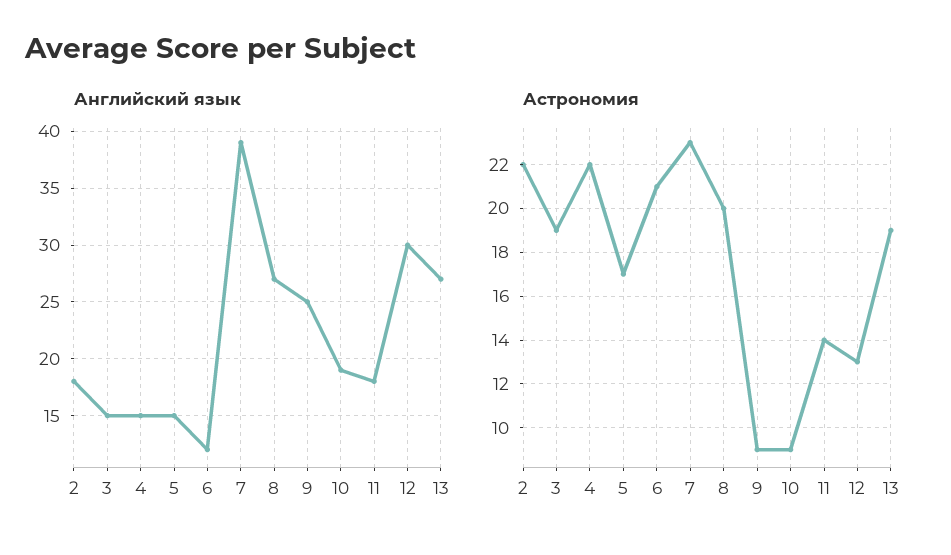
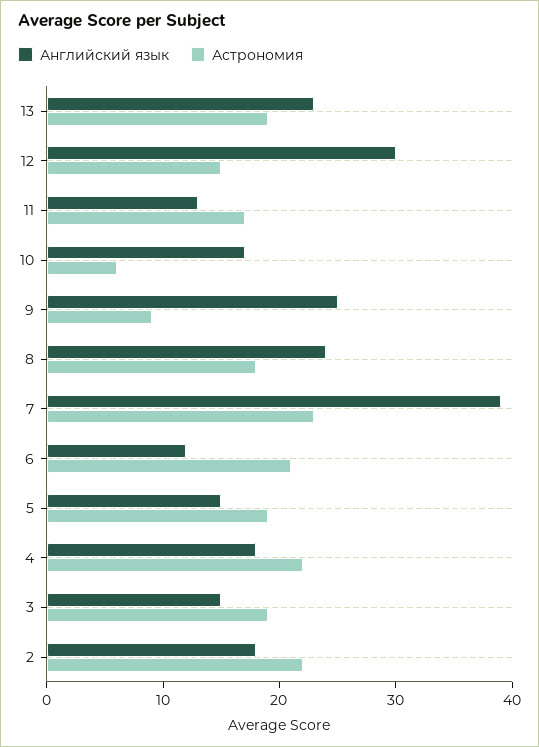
Английский язык, 4: 15 -> 18
Английский язык, 8: 27 -> 24
Английский язык, 10: 19 -> 17
Английский язык, 11: 18 -> 13
Английский язык, 13: 27 -> 23
Астрономия, 5: 17 -> 19
Астрономия, 8: 20 -> 18
Астрономия, 10: 9 -> 6
Астрономия, 11: 14 -> 17
Астрономия, 12: 13 -> 15

